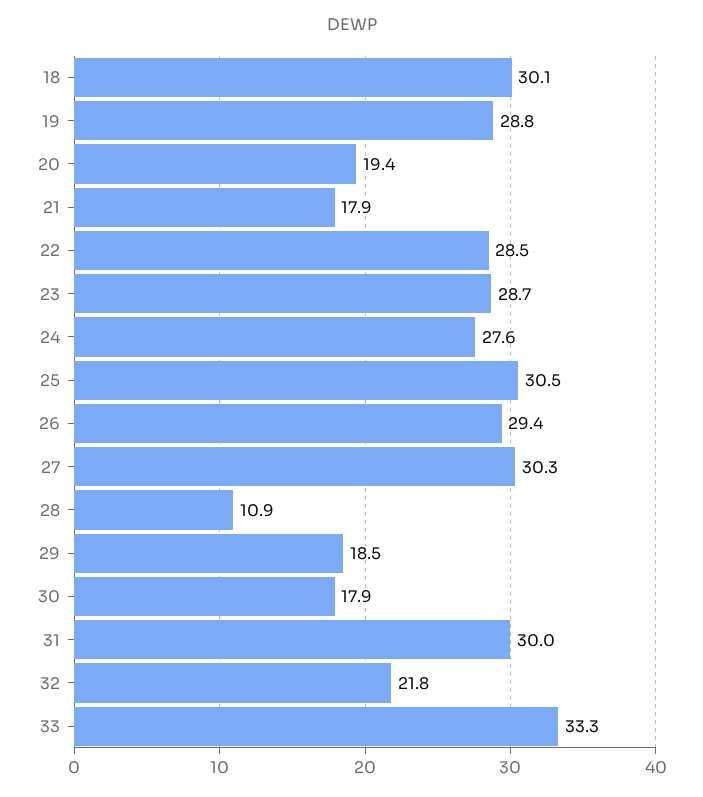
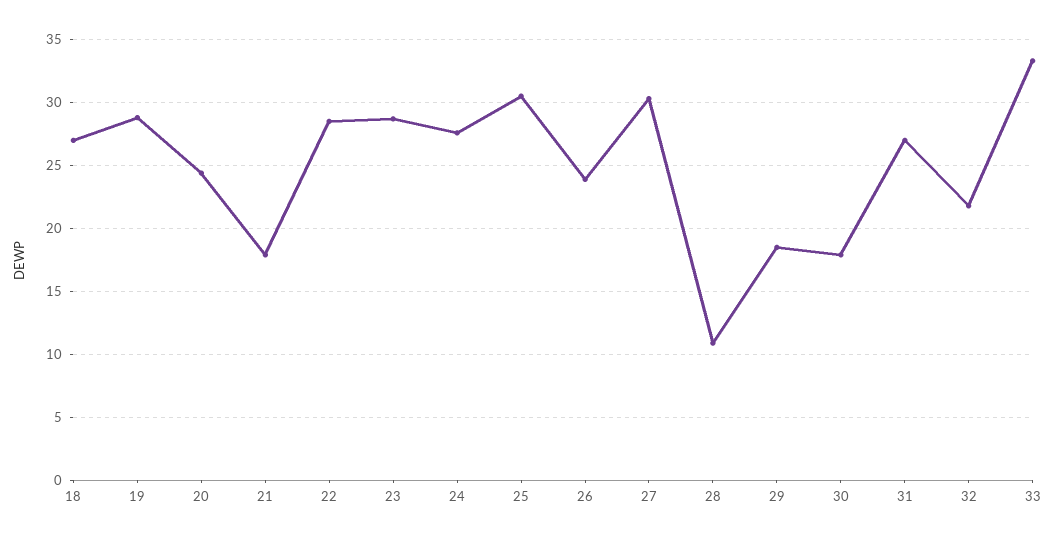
18: 30.1 -> 27
20: 19.4 -> 24.5
26: 29.4 -> 24
31: 30 -> 27

